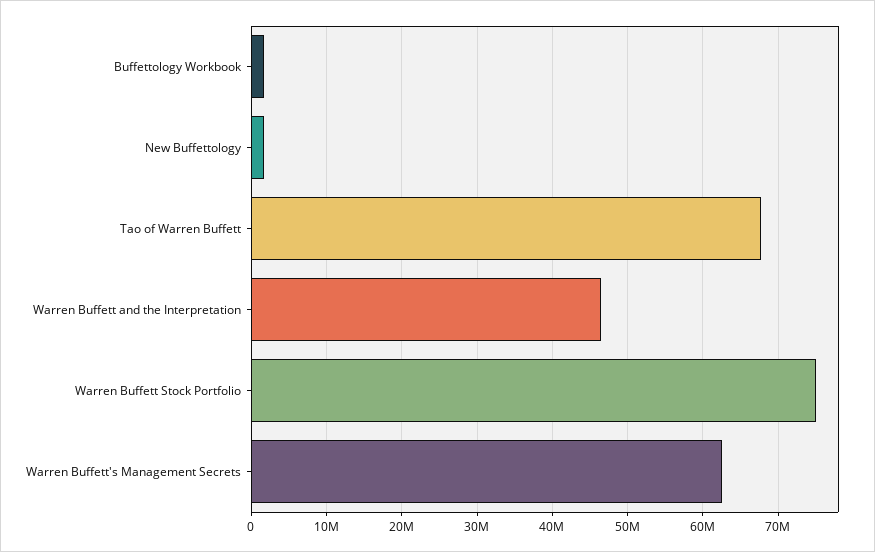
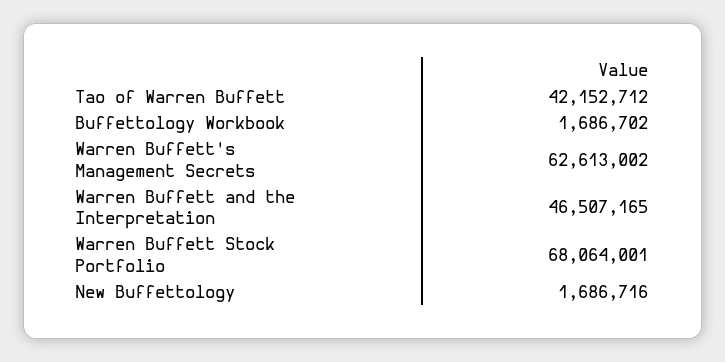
Tao of Warren Buffett: 68000000 -> 42152712
Warren Buffett Stock Portfolio: 75000000 -> 68064001

